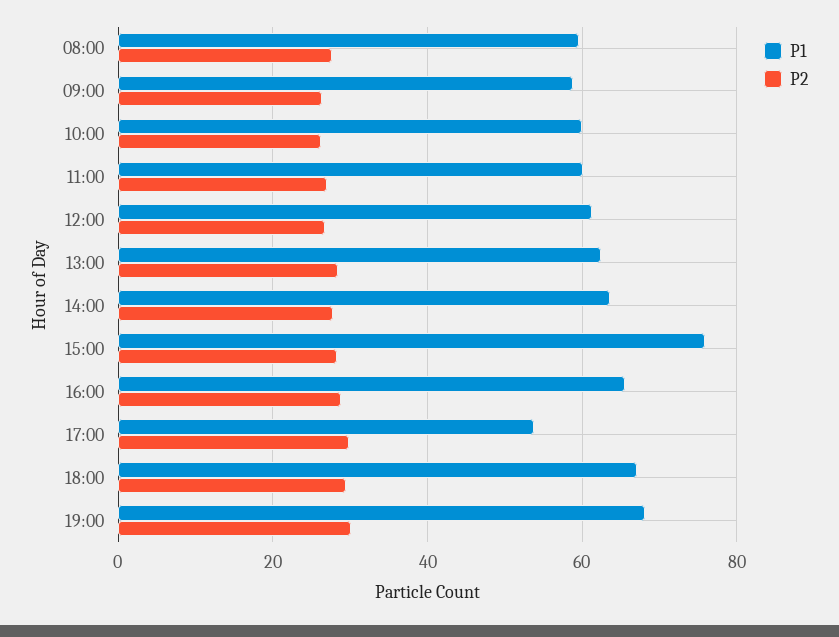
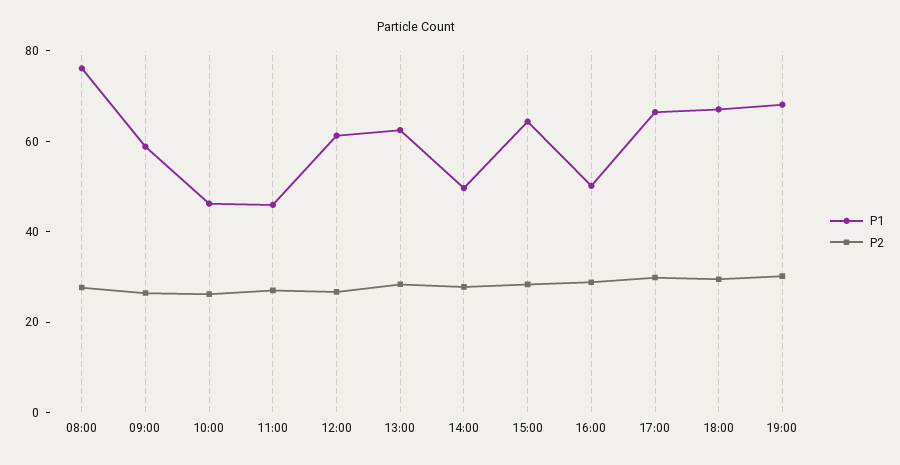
P1, 08:00: 60 -> 75
P1, 10:00: 60 -> 45
P1, 11:00: 60 -> 45
P1, 14:00: 64 -> 50
P1, 15:00: 76 -> 65
P1, 16:00: 66 -> 50
P1, 17:00: 54 -> 65

